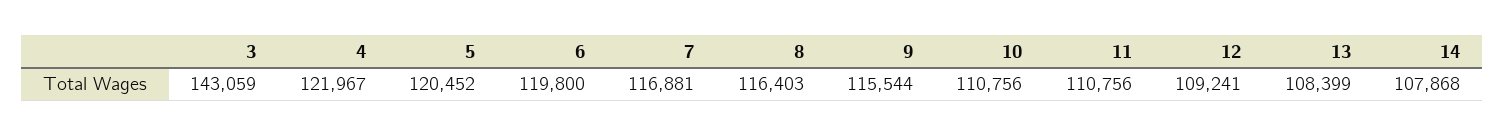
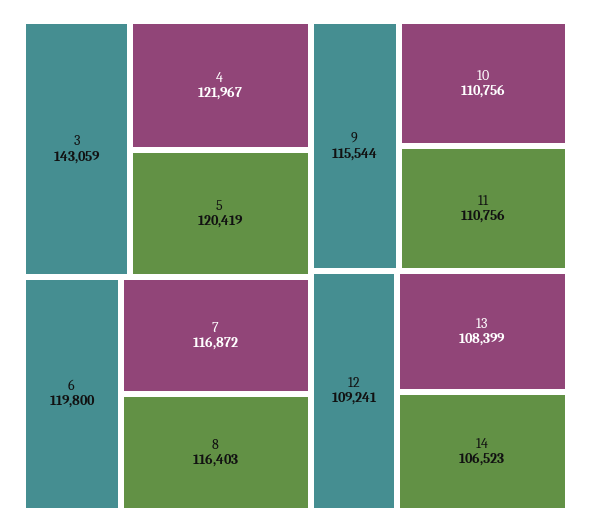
5: 120452 -> 120419
7: 116881 -> 116872
14: 107868 -> 106523

